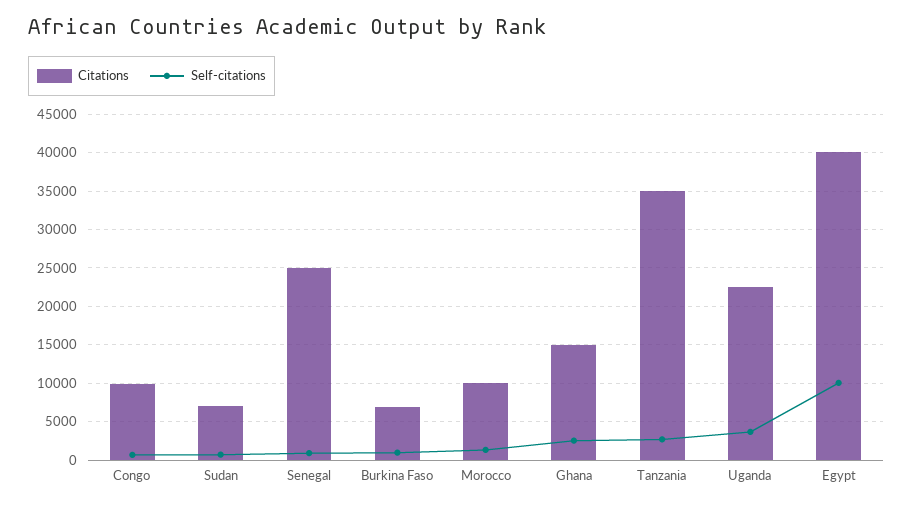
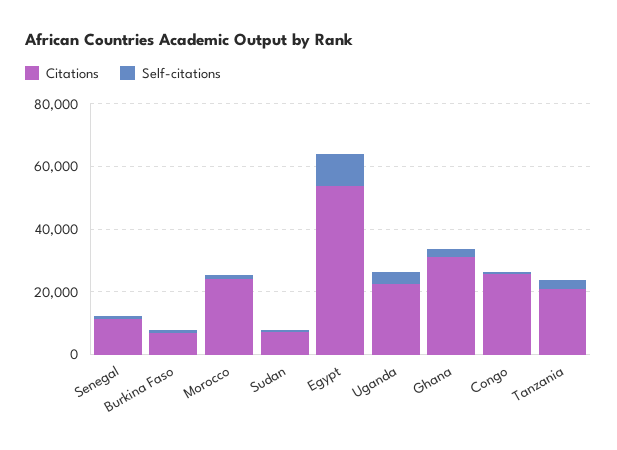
Citations, Congo: 10000 -> 25000
Citations, Senegal: 25000 -> 10000
Citations, Morocco: 10000 -> 25000
Citations, Ghana: 15000 -> 30000
Citations, Tanzania: 35000 -> 20000
Citations, Egypt: 40000 -> 55000

